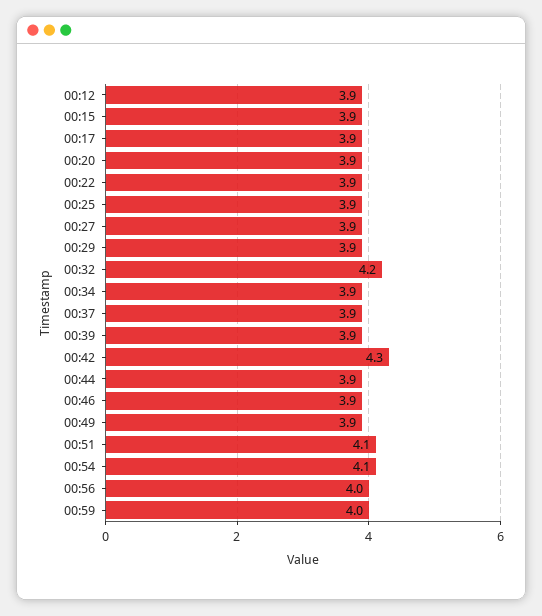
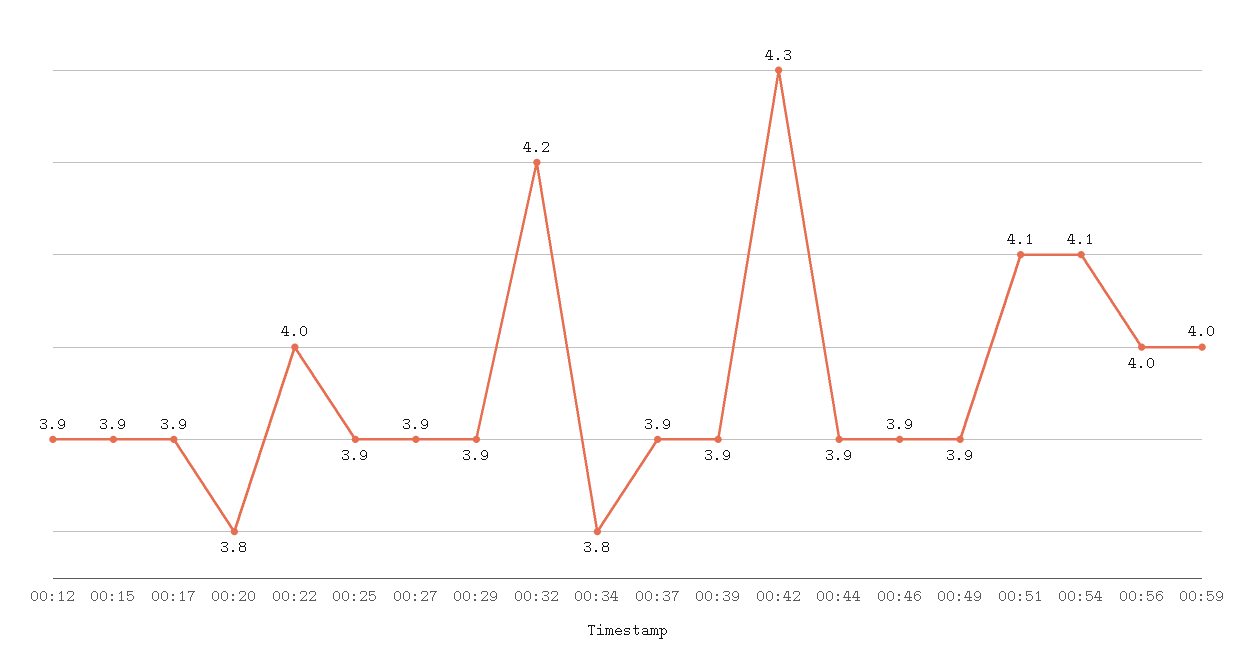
00:20: 3.9 -> 3.8
00:22: 3.9 -> 4
00:34: 3.9 -> 3.8

